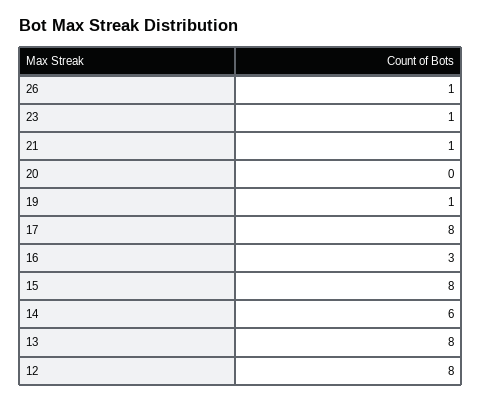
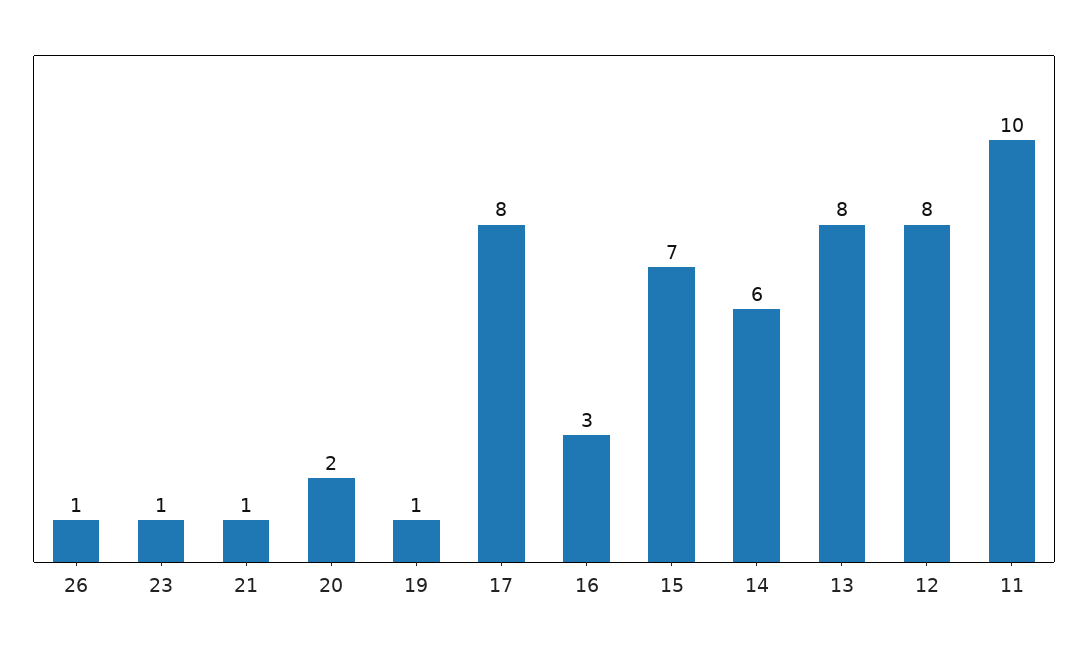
20: 0 -> 2
15: 8 -> 7
11: none -> 10

